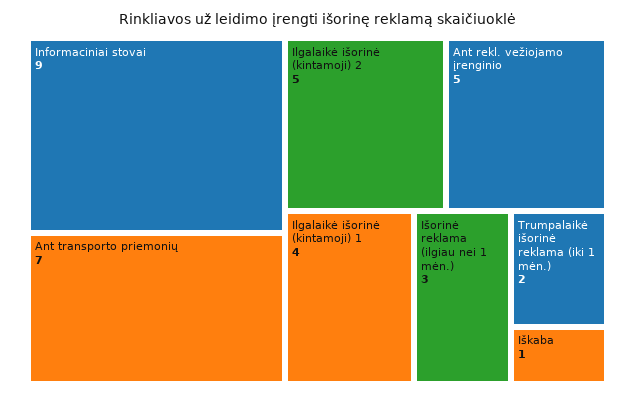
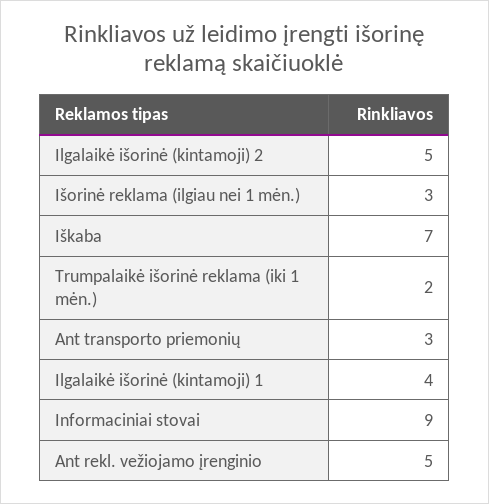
Ant transporto priemonių: 7 -> 3
Iškaba: 1 -> 7

